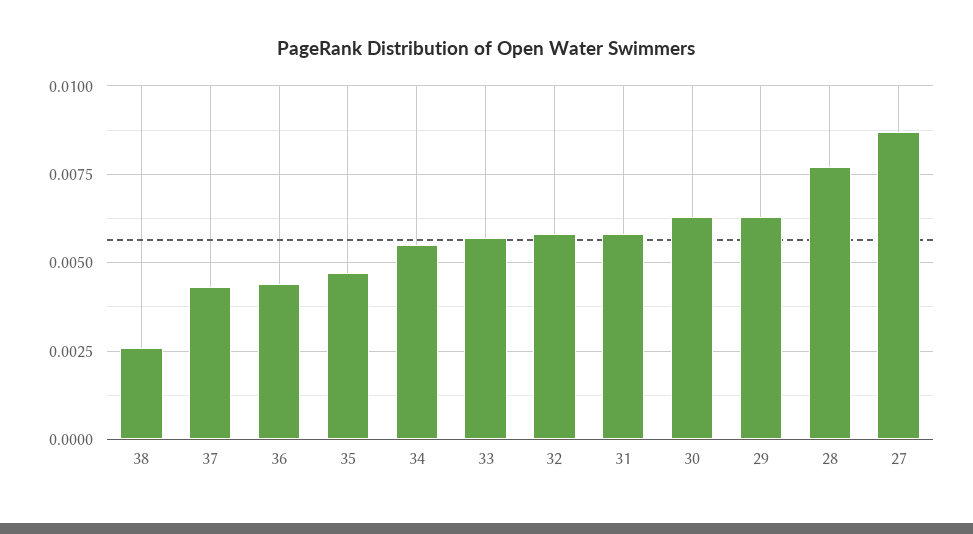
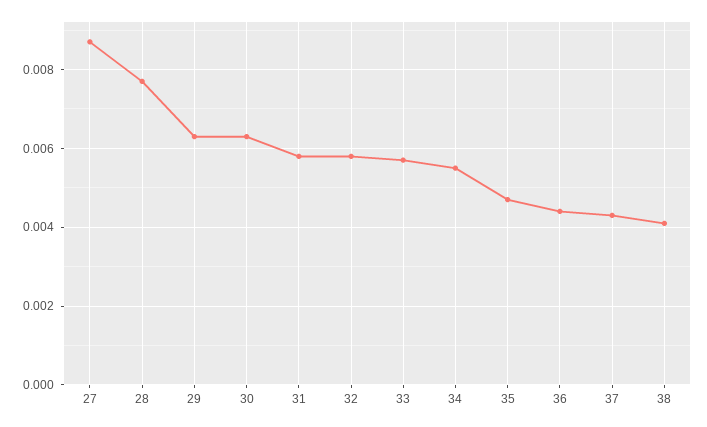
38: 0.0025 -> 0.004

